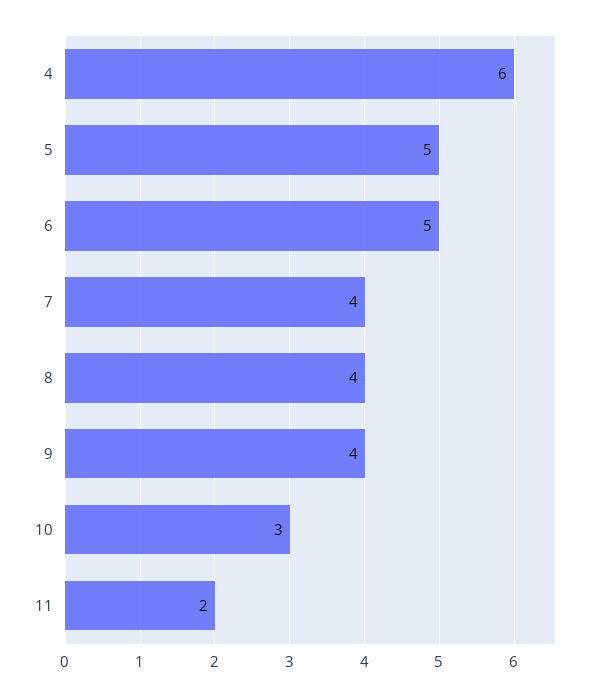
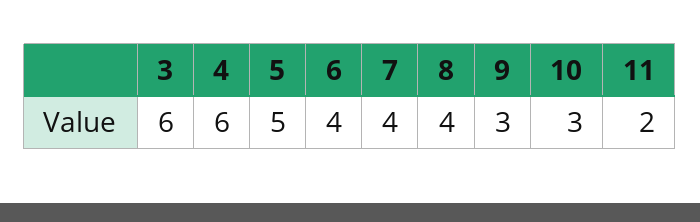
6: 5 -> 4
9: 4 -> 3
3: none -> 6

